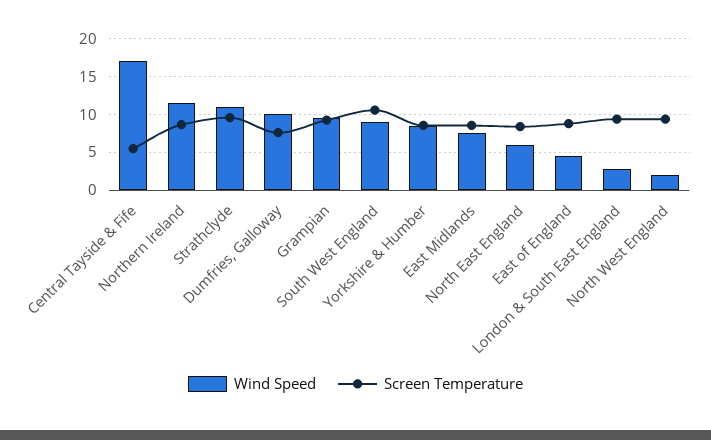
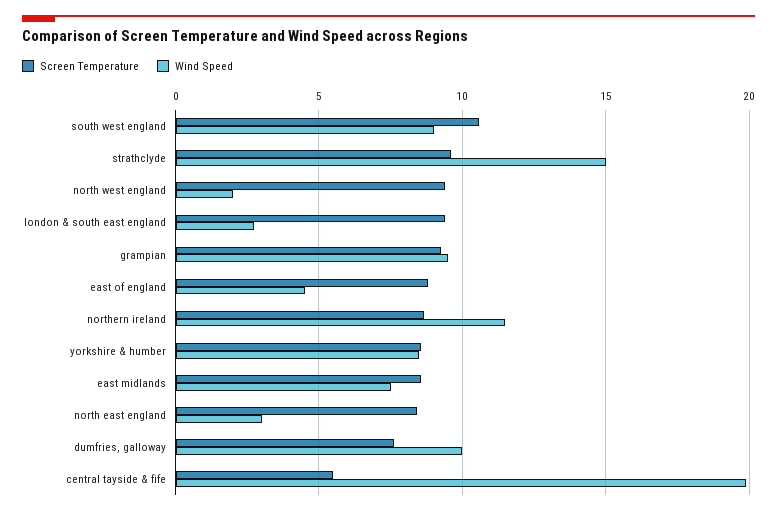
Wind Speed, Central Tayside & Fife: 17 -> 20
Wind Speed, Strathclyde: 11 -> 15
Wind Speed, North East England: 6 -> 3

